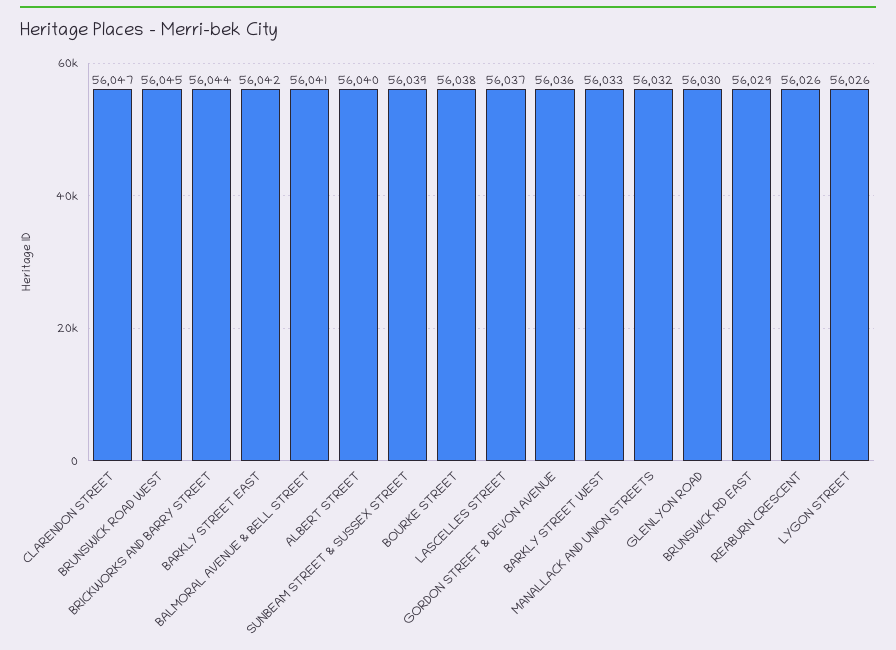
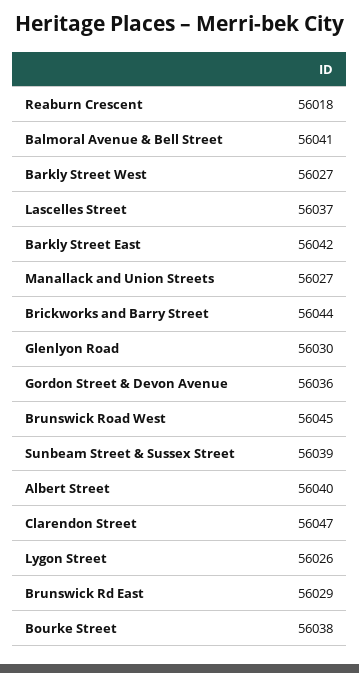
BARKLY STREET WEST: 56033 -> 56027
MANALLACK AND UNION STREETS: 56032 -> 56027
REABURN CRESCENT: 56026 -> 56018

